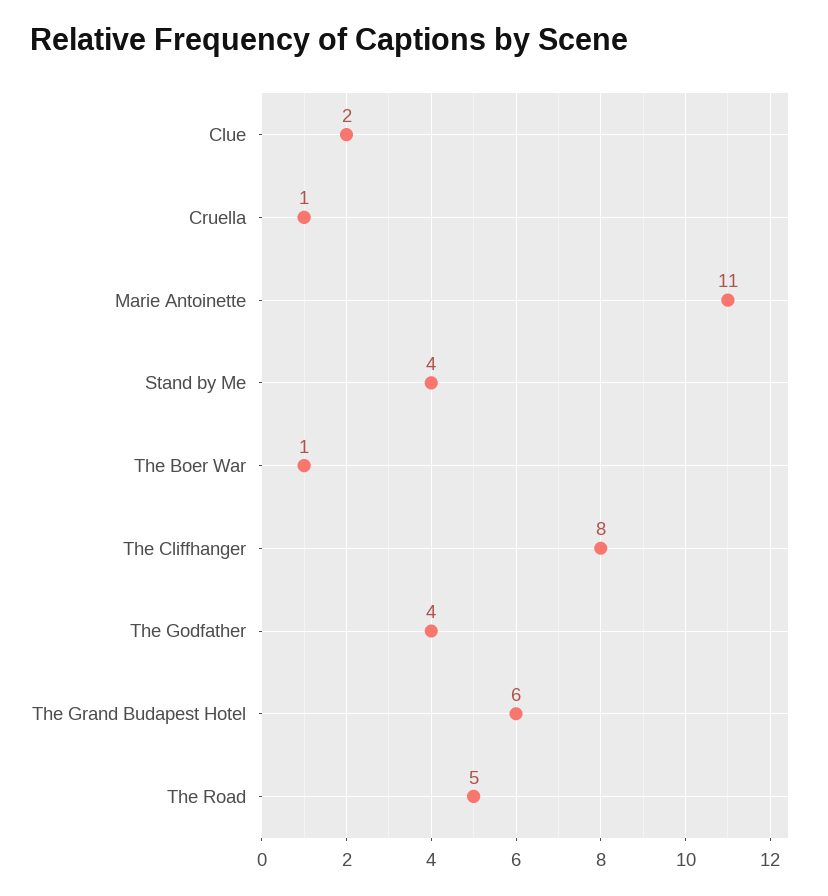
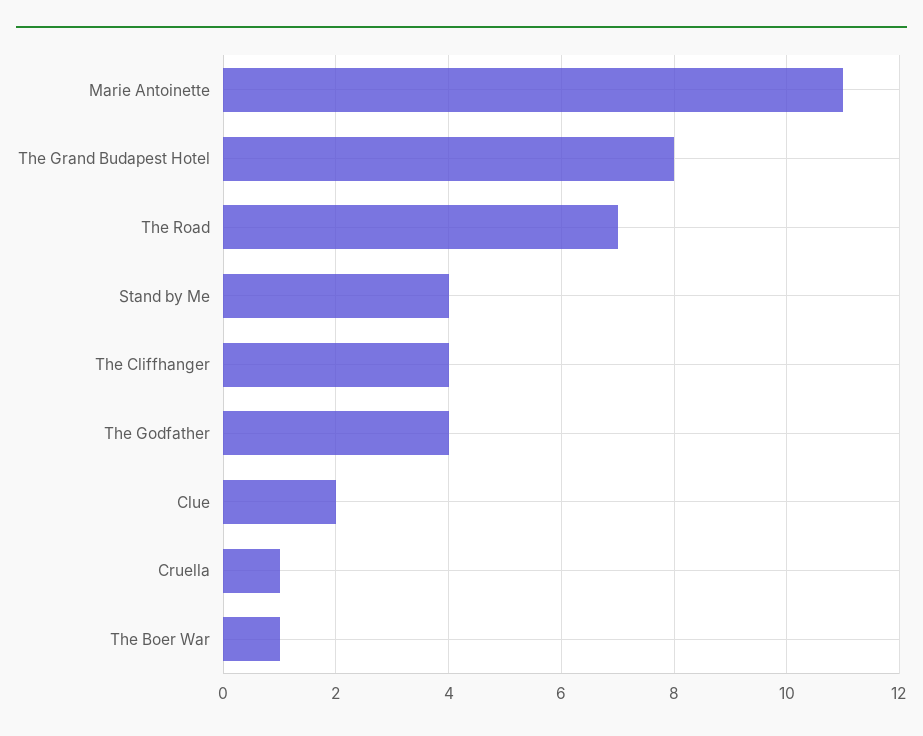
The Cliffhanger: 8 -> 4
The Grand Budapest Hotel: 6 -> 8
The Road: 5 -> 7

